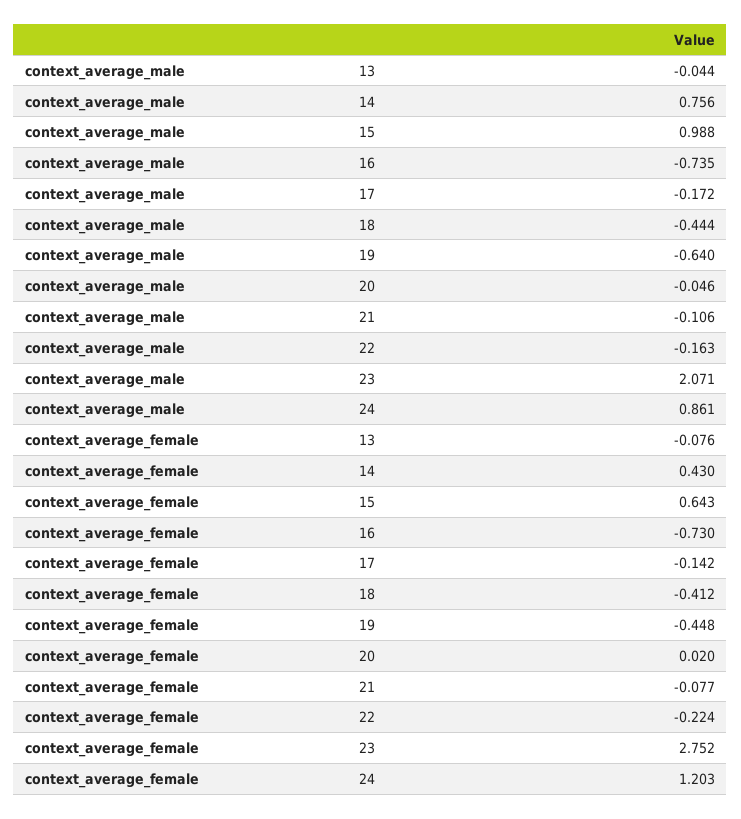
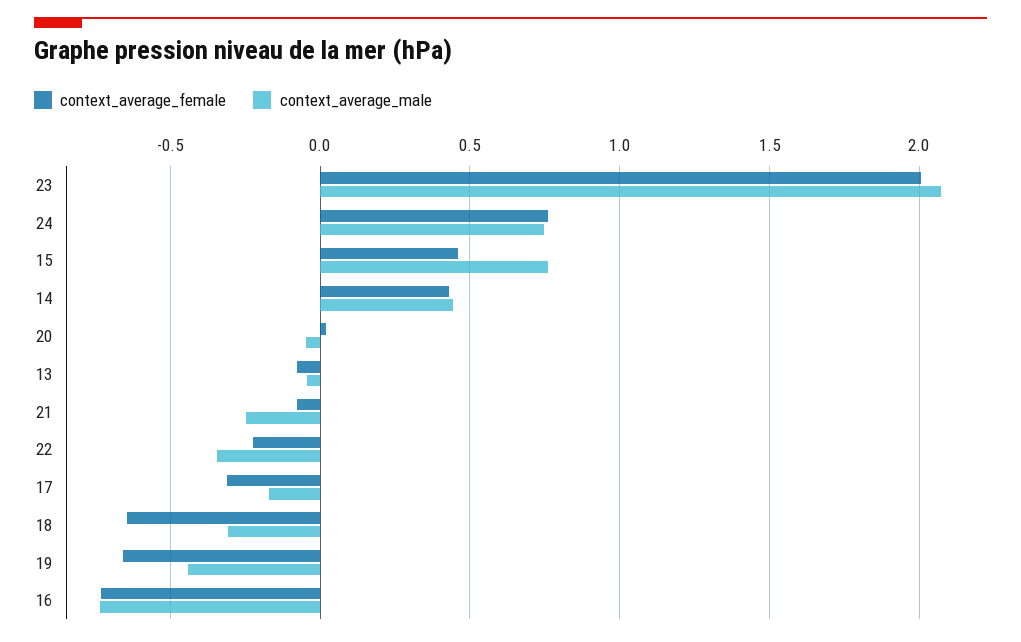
context_average_male, 14: 0.756 -> 0.45
context_average_male, 15: 0.988 -> 0.75
context_average_male, 18: -0.444 -> -0.3
context_average_male, 19: -0.64 -> -0.45
context_average_male, 21: -0.106 -> -0.25
context_average_male, 22: -0.163 -> -0.35
context_average_male, 24: 0.861 -> 0.75
context_average_female, 15: 0.643 -> 0.45
context_average_female, 17: -0.142 -> -0.3
context_average_female, 18: -0.412 -> -0.65
context_average_female, 19: -0.448 -> -0.65
context_average_female, 23: 2.752 -> 2
context_average_female, 24: 1.203 -> 0.75

